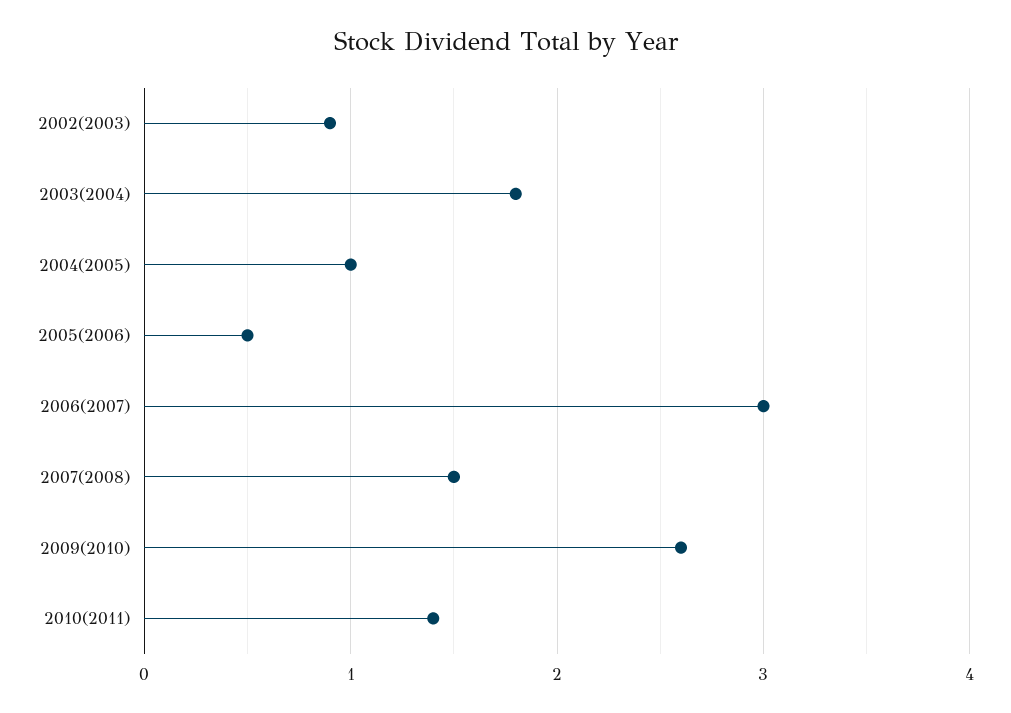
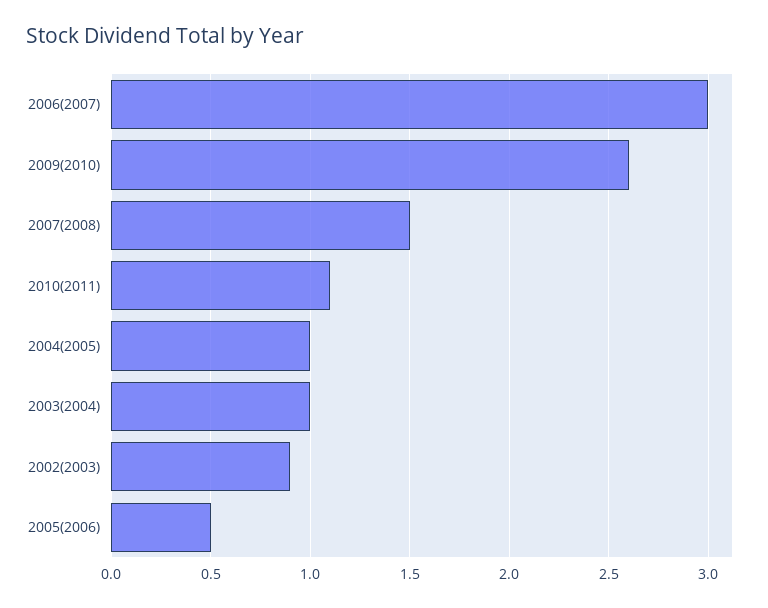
2003(2004): 1.8 -> 1
2010(2011): 1.4 -> 1.1

